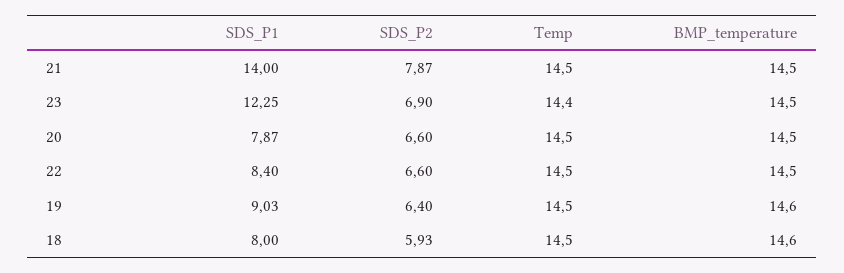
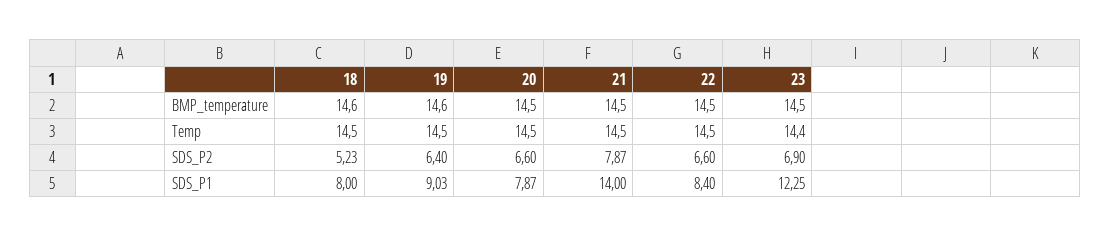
SDS_P2, 18: 5.93 -> 5.23

